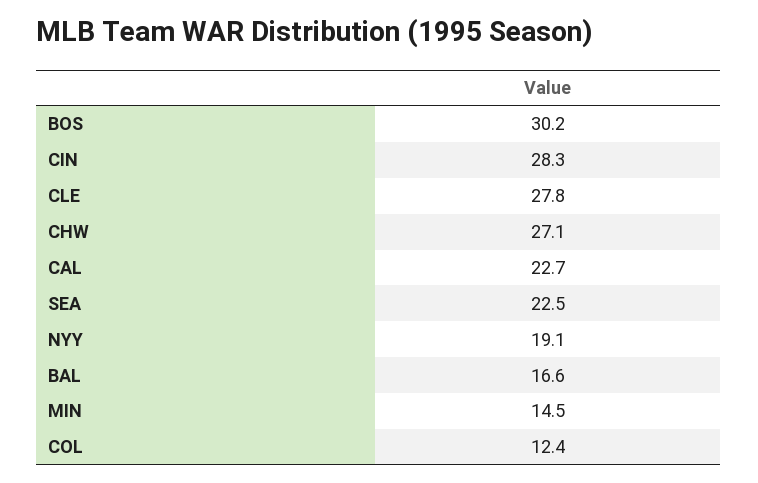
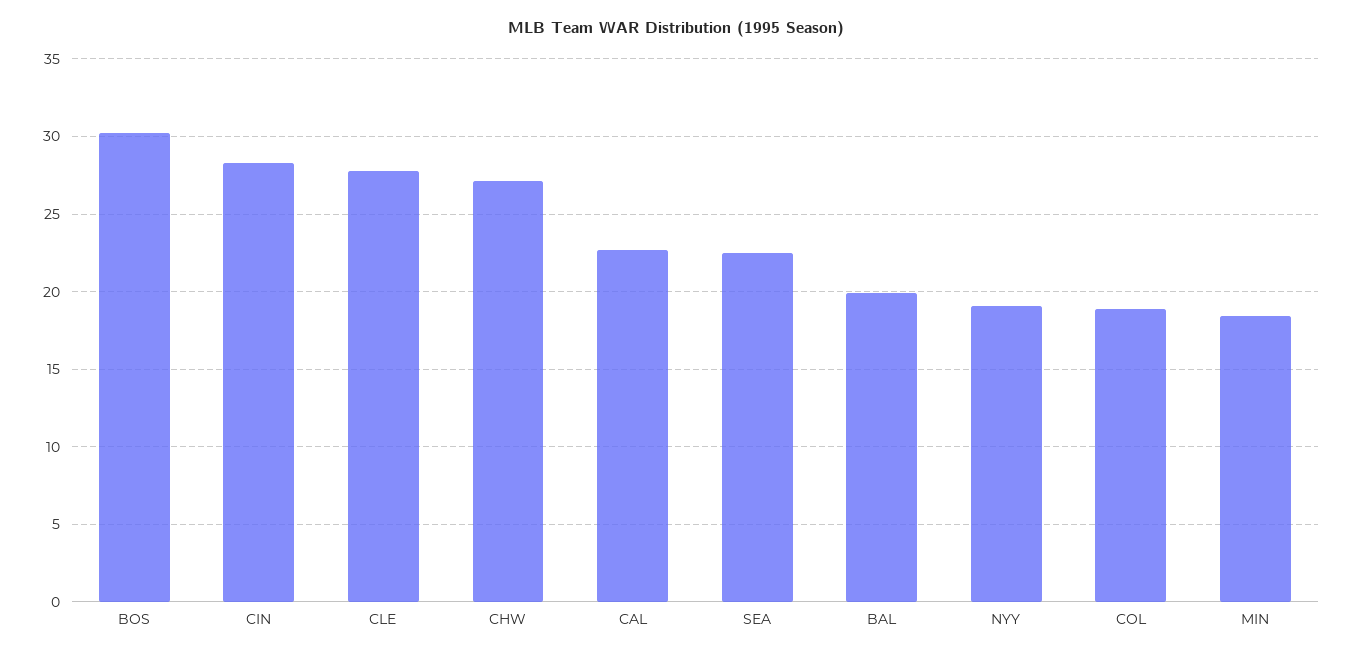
BAL: 16.6 -> 20
MIN: 14.5 -> 18.5
COL: 12.4 -> 19

